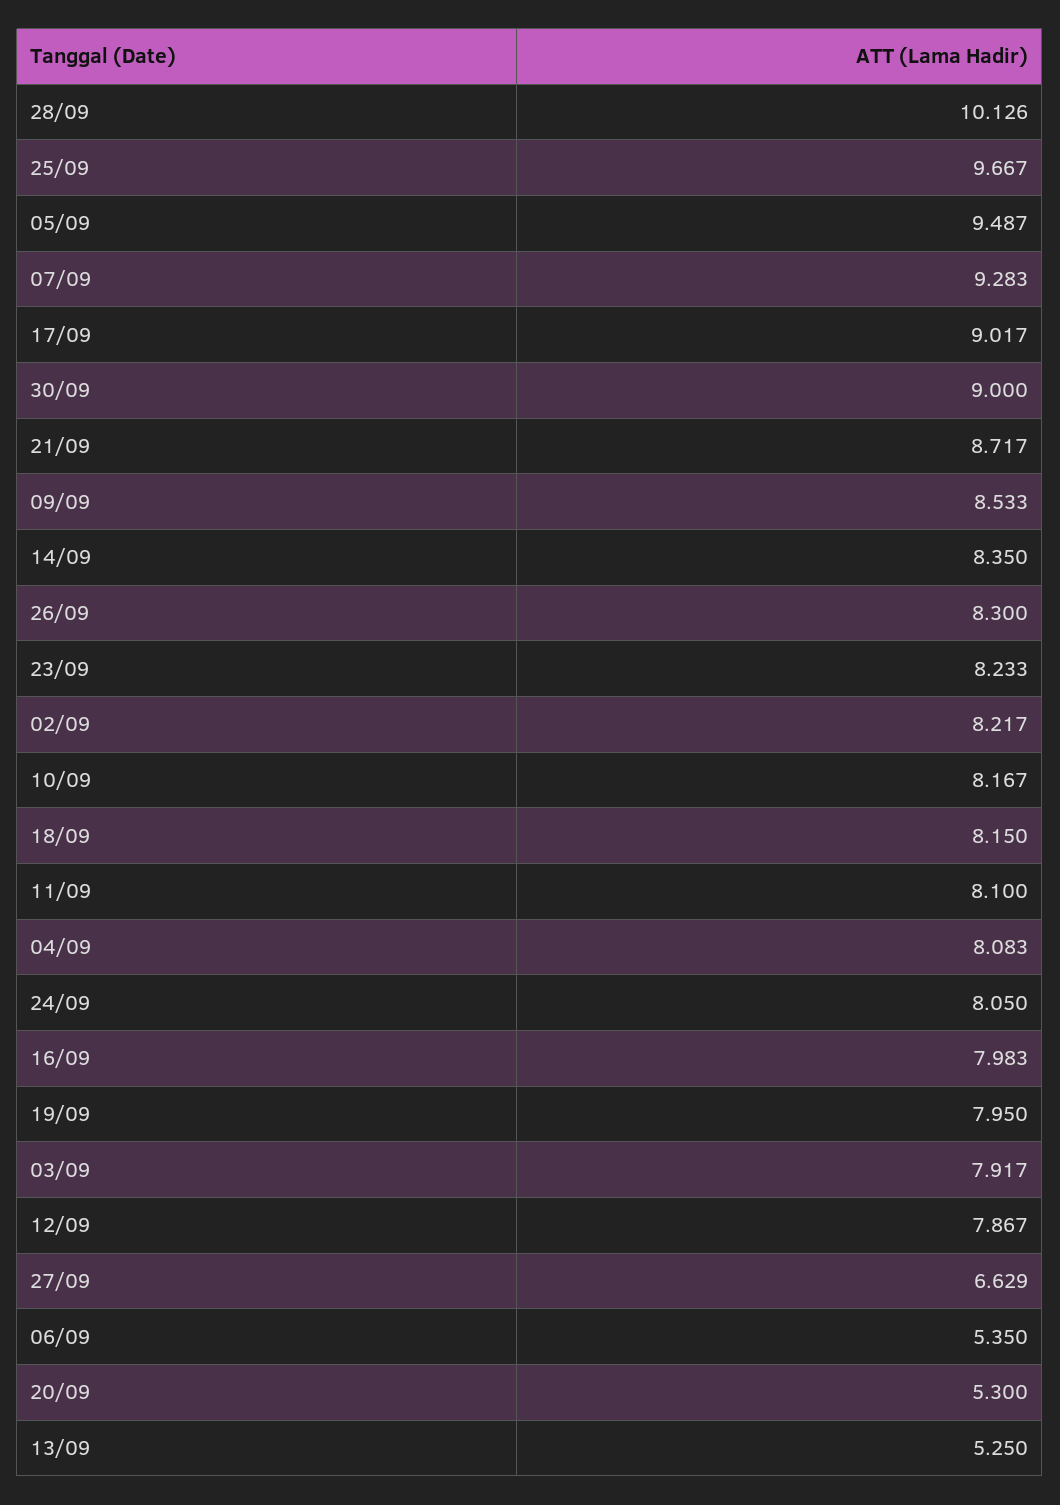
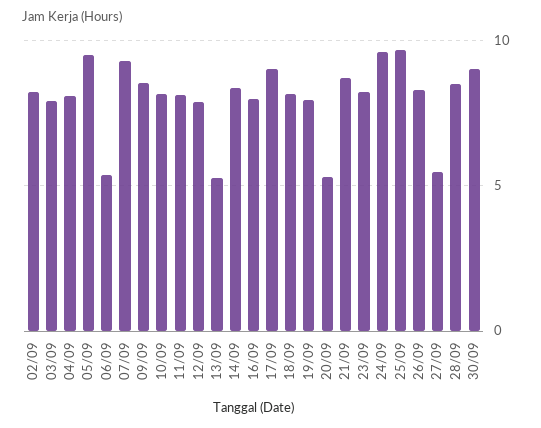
28/09: 10.126 -> 8.5
24/09: 8.05 -> 9.5
27/09: 6.629 -> 5.5

